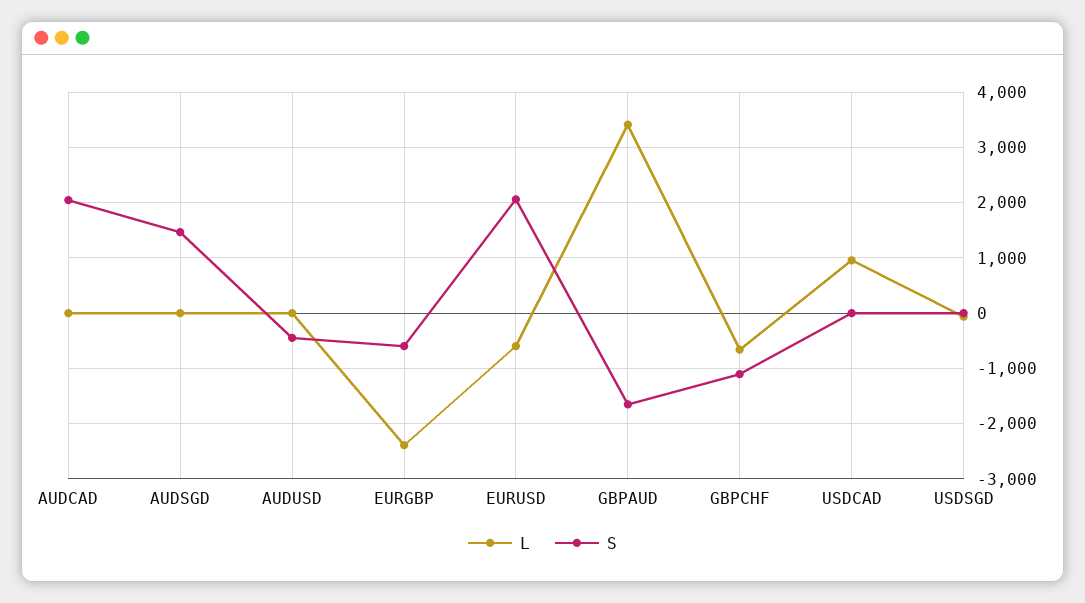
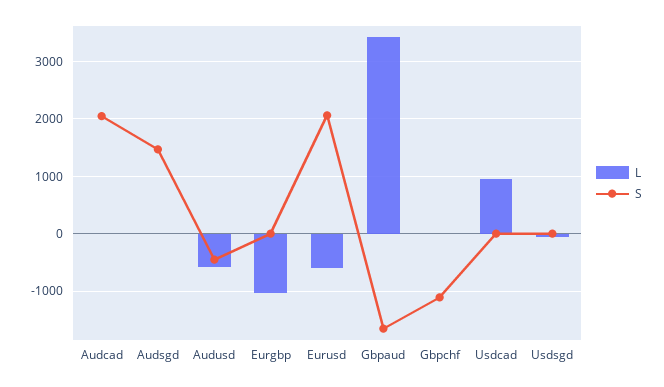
L, AUDUSD: 0 -> -600
L, EURGBP: -2400 -> -1000
S, EURGBP: -600 -> 0
L, GBPCHF: -600 -> 0

